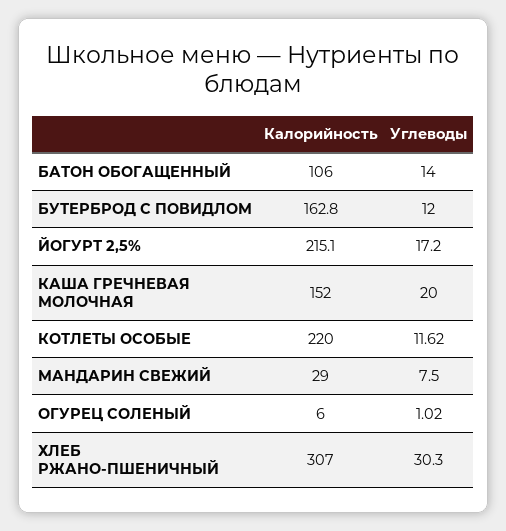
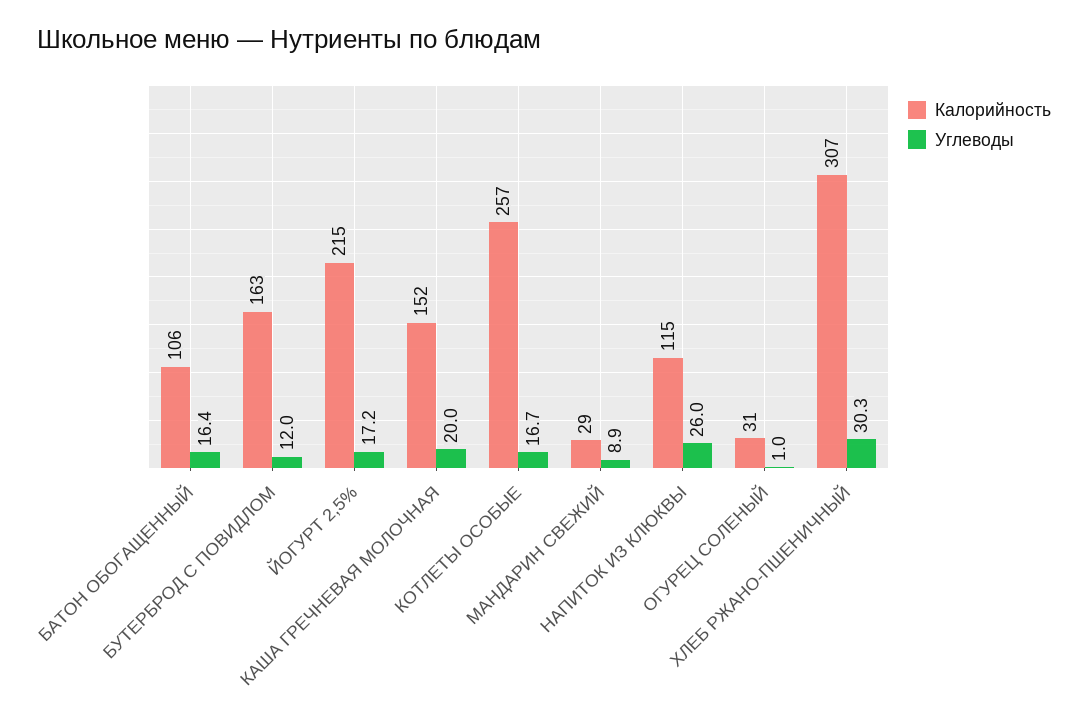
Углеводы, БАТОН ОБОГАЩЕННЫЙ: 14 -> 16.4
Калорийность, КОТЛЕТЫ ОСОБЫЕ: 220 -> 257
Углеводы, КОТЛЕТЫ ОСОБЫЕ: 11.62 -> 16.7
Углеводы, МАНДАРИН СВЕЖИЙ: 7.5 -> 8.9
Калорийность, ОГУРЕЦ СОЛЕНЫЙ: 6 -> 31
Калорийность, НАПИТОК ИЗ КЛЮКВЫ: none -> 115
Углеводы, НАПИТОК ИЗ КЛЮКВЫ: none -> 26

